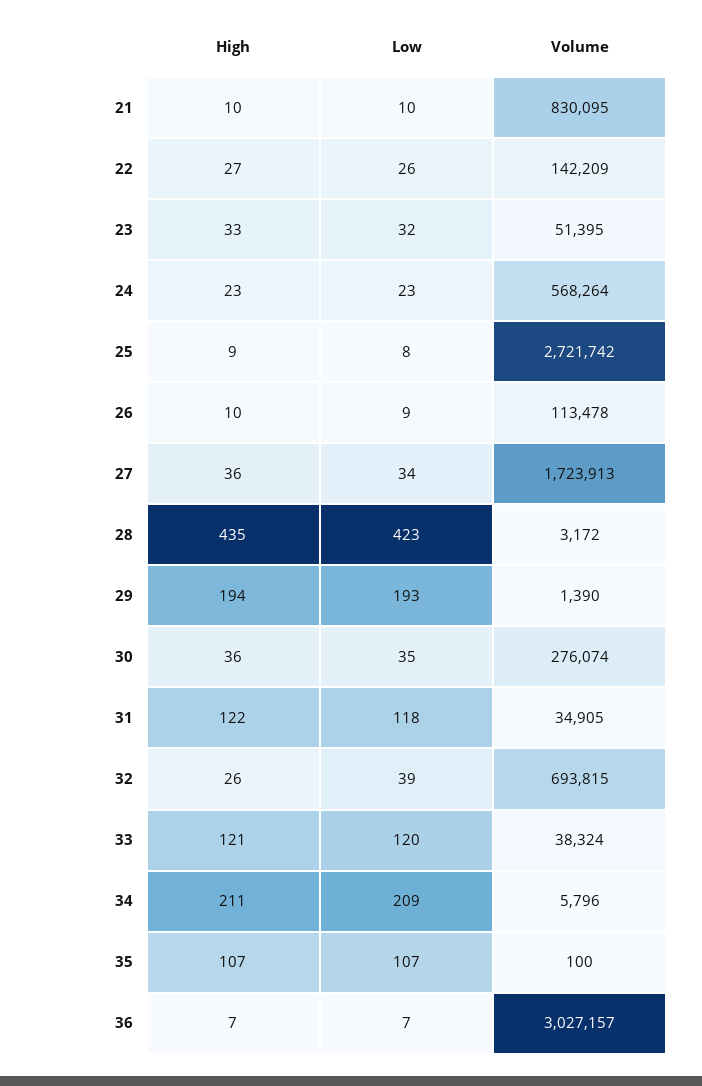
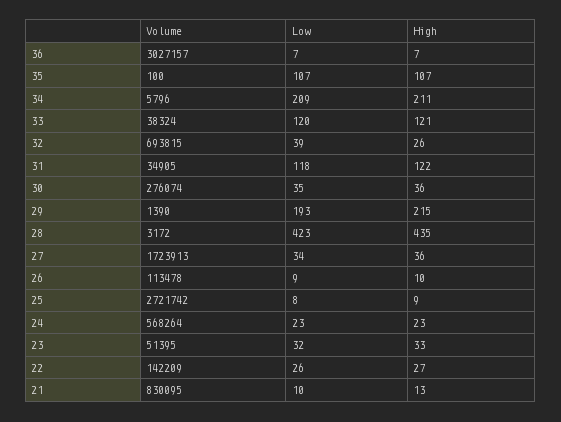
High, 21: 10 -> 13
High, 29: 194 -> 215

